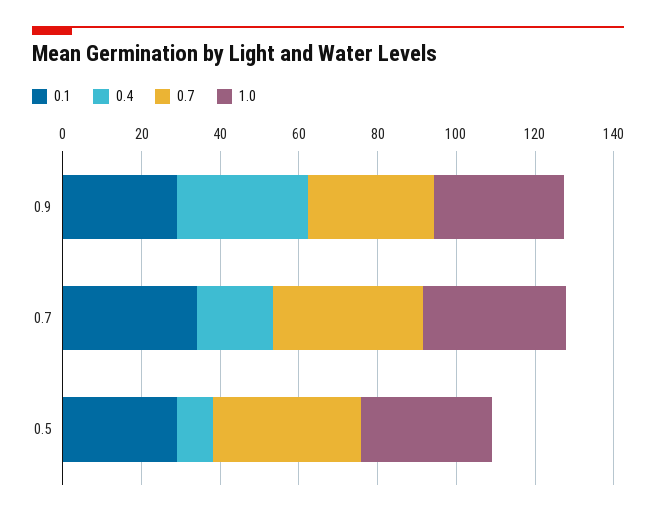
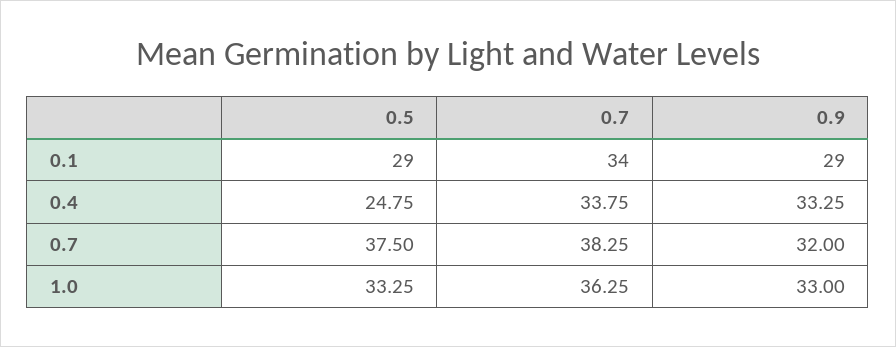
0.4, 0.7: 20 -> 33.75
0.4, 0.5: 10 -> 24.75

